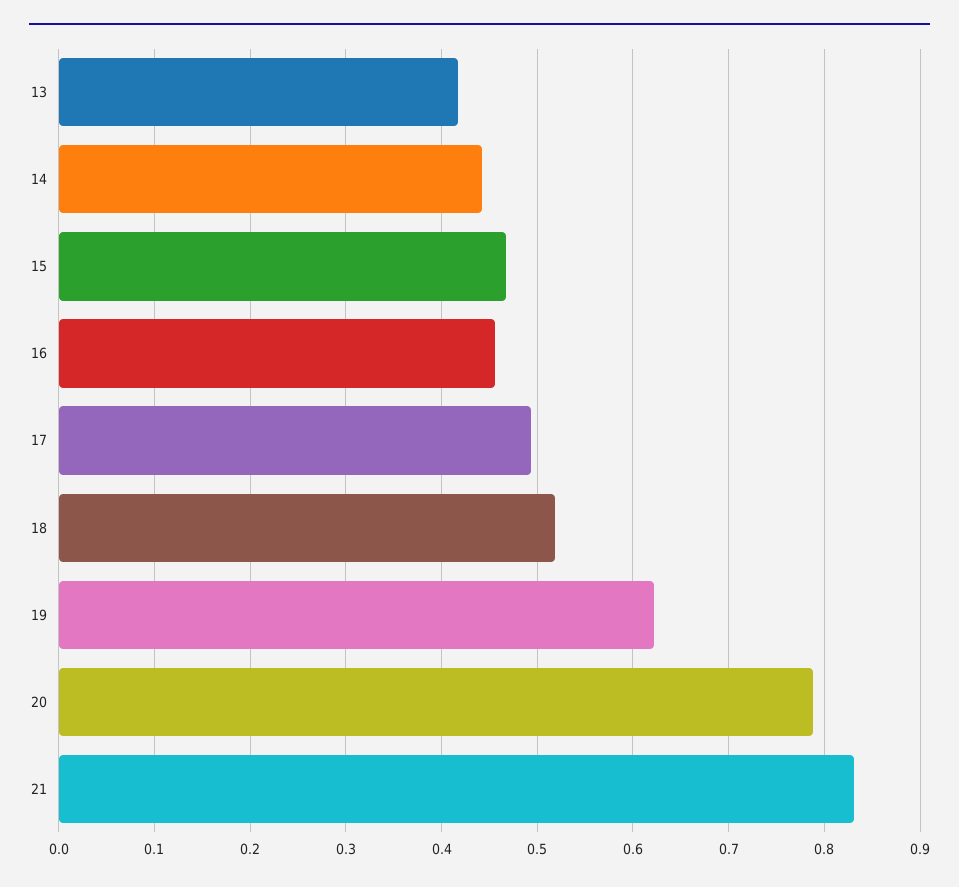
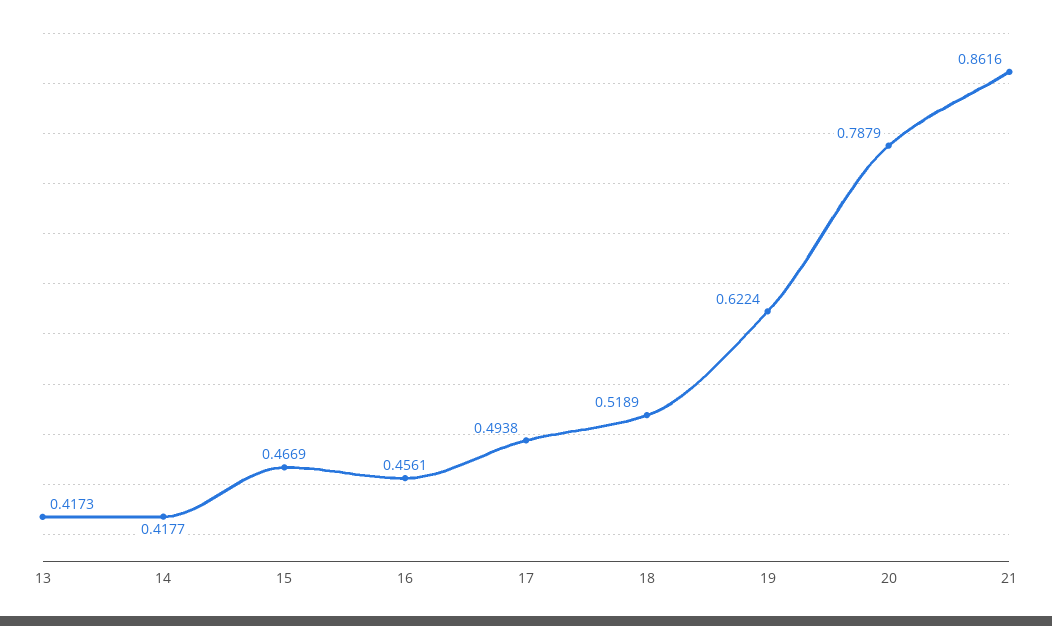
14: 0.44 -> 0.4177
21: 0.83 -> 0.8616

